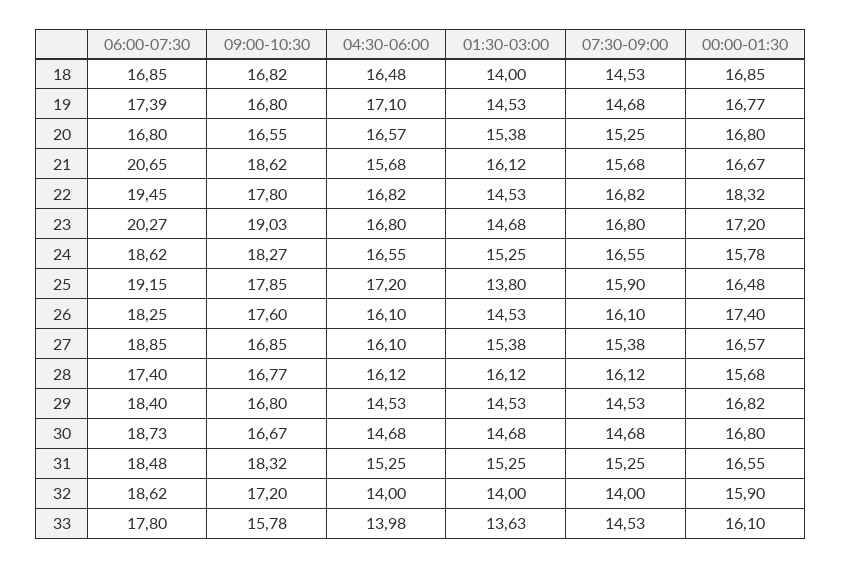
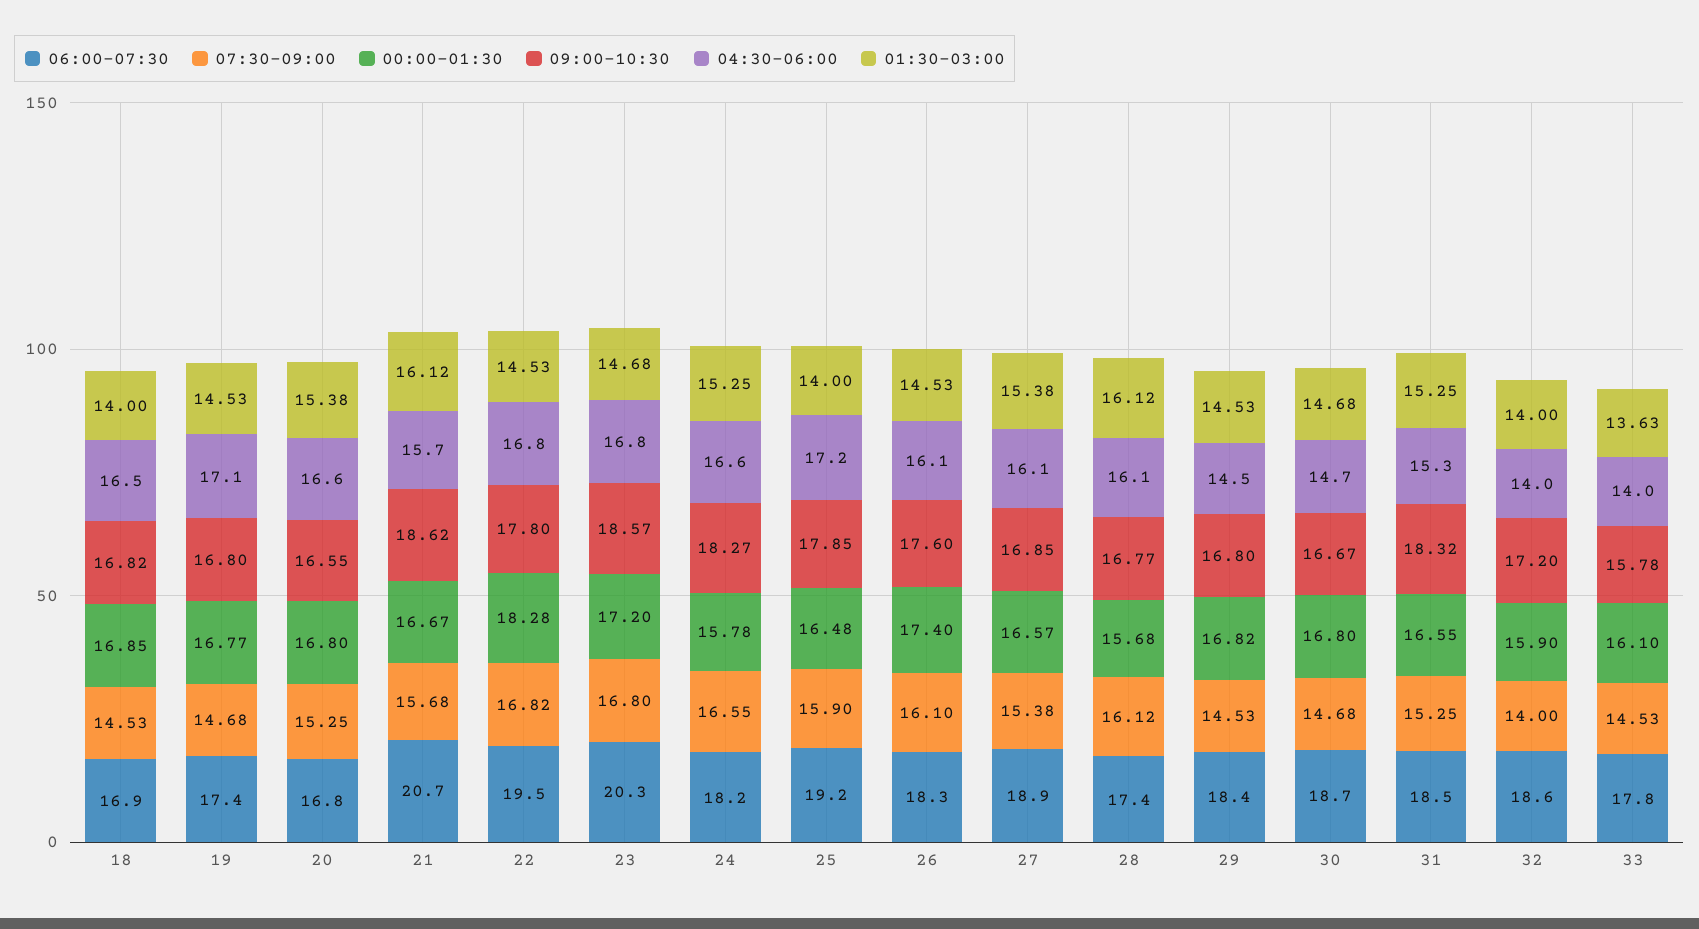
00:00-01:30, 22: 18.32 -> 18.28
09:00-10:30, 23: 19.03 -> 18.57
06:00-07:30, 24: 18.62 -> 18.2
01:30-03:00, 25: 13.8 -> 14

